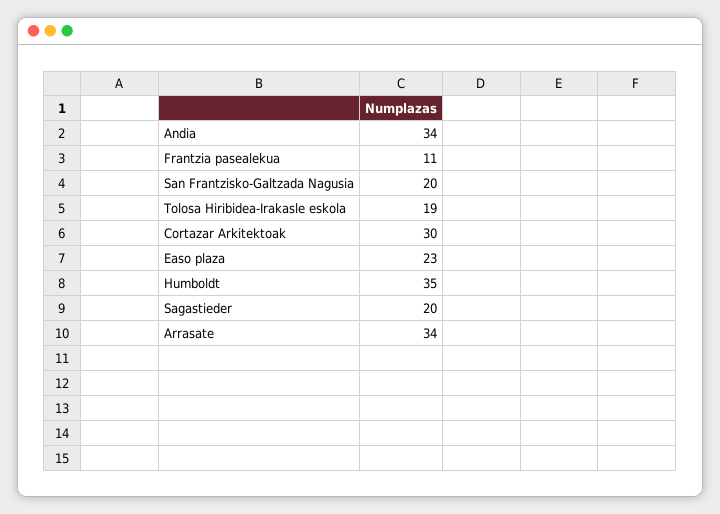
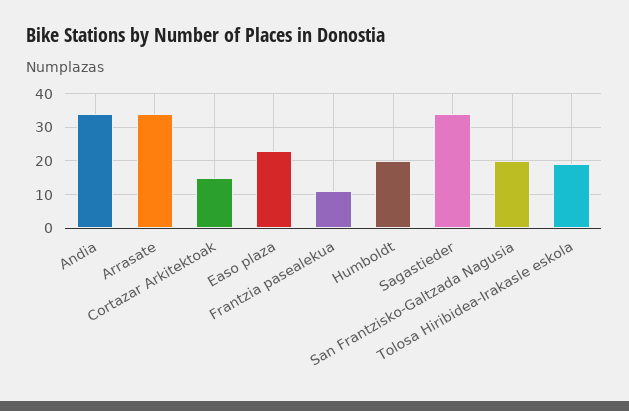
Cortazar Arkitektoak: 30 -> 15
Humboldt: 35 -> 20
Sagastieder: 20 -> 35

